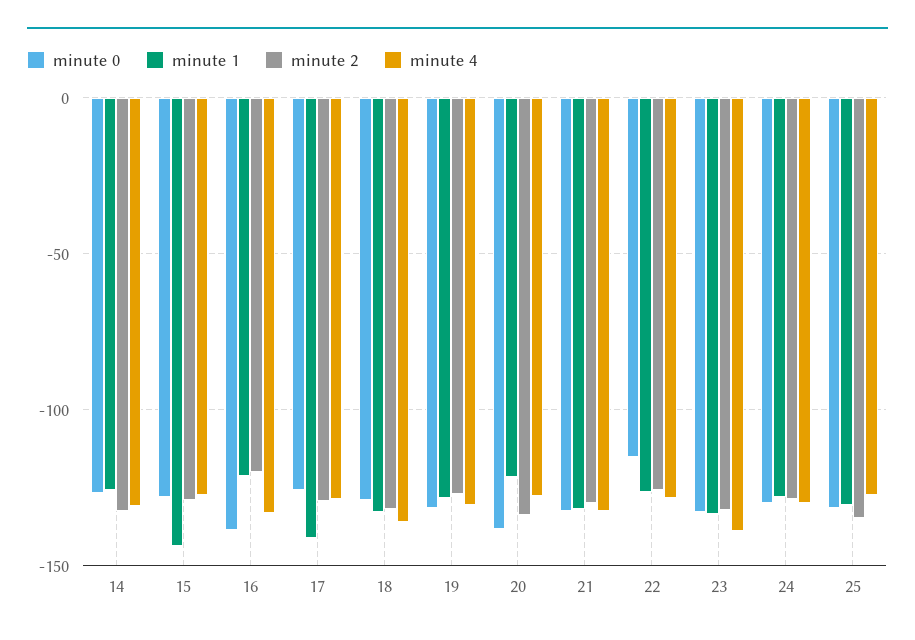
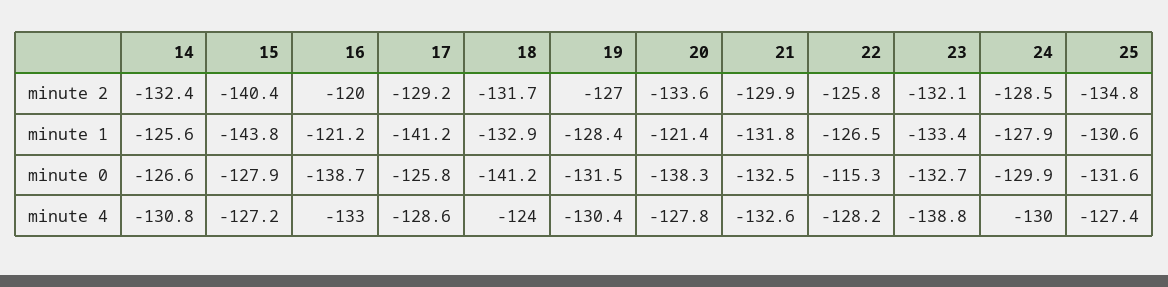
minute 2, 15: -130 -> -140.4
minute 0, 18: -130 -> -141.2
minute 4, 18: -135 -> -124

